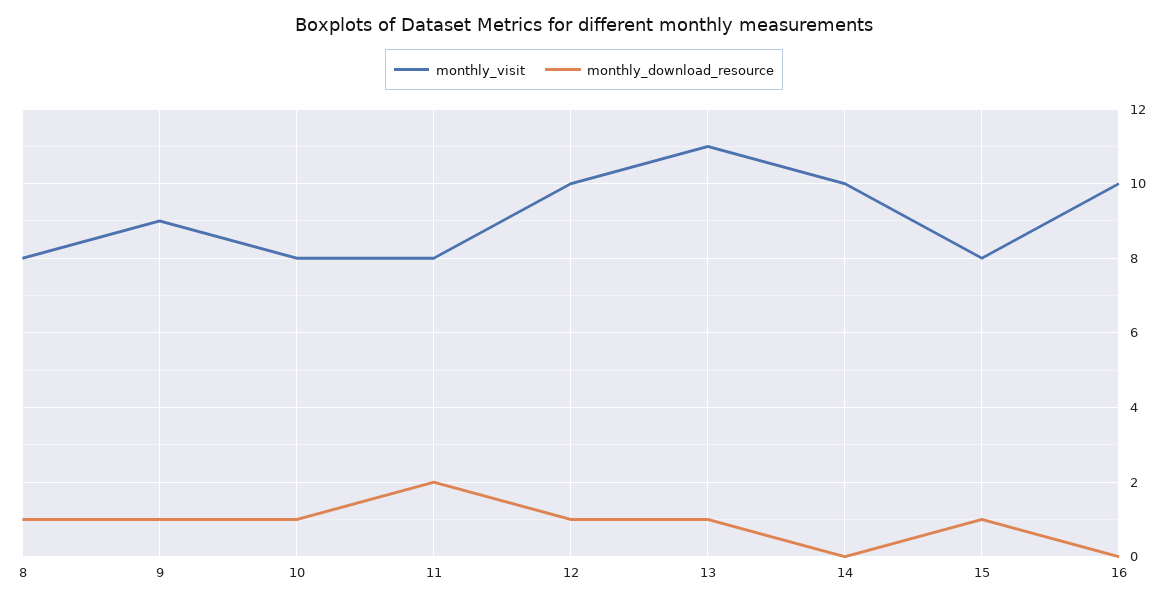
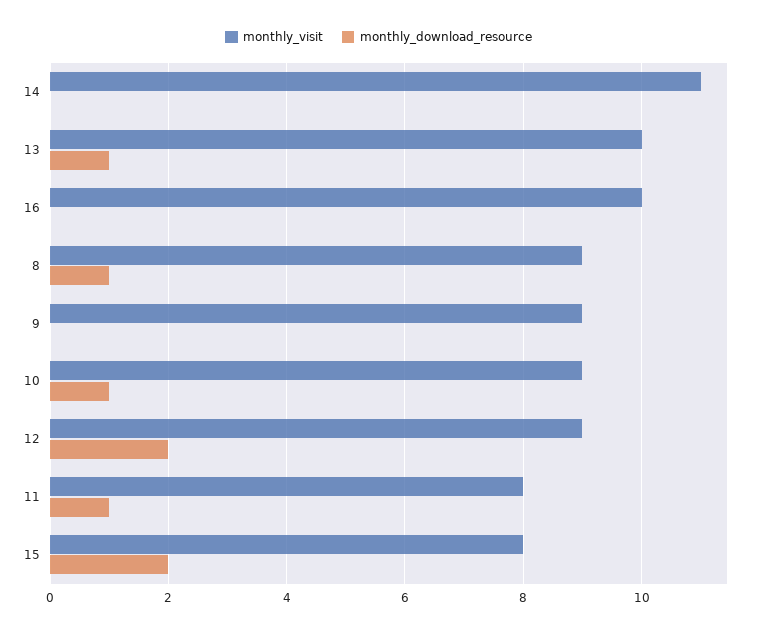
monthly_visit, 8: 8 -> 9
monthly_download_resource, 9: 1 -> 0
monthly_visit, 10: 8 -> 9
monthly_download_resource, 11: 2 -> 1
monthly_visit, 12: 10 -> 9
monthly_download_resource, 12: 1 -> 2
monthly_visit, 13: 11 -> 10
monthly_visit, 14: 10 -> 11
monthly_download_resource, 15: 1 -> 2

